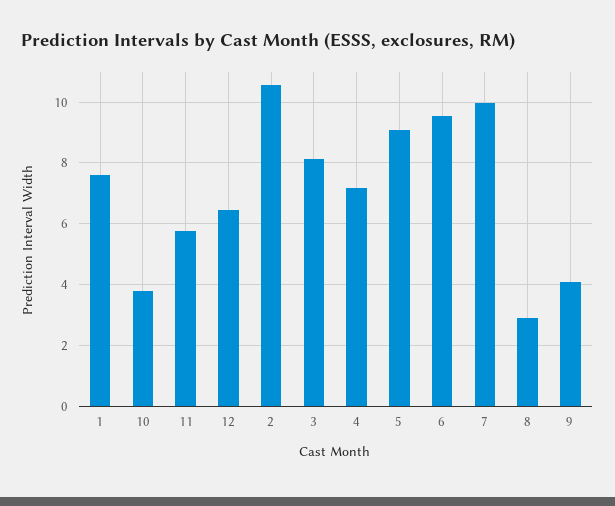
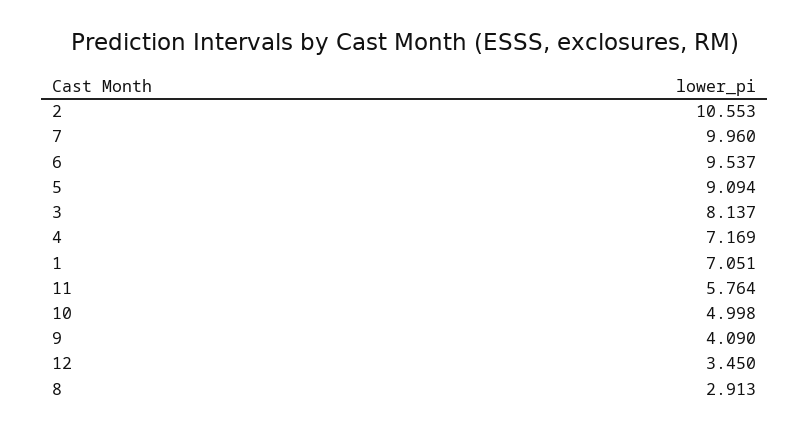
1: 7.6 -> 7.051
10: 3.8 -> 4.998
12: 6.4 -> 3.45

